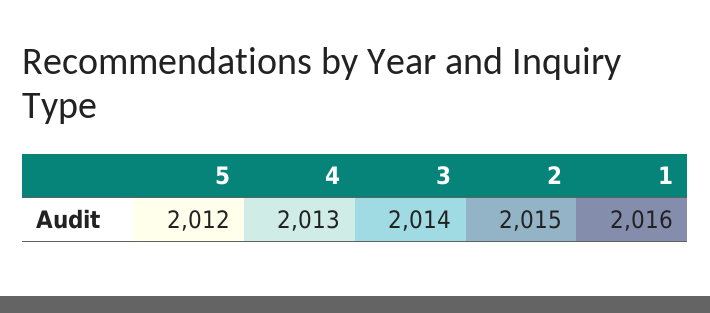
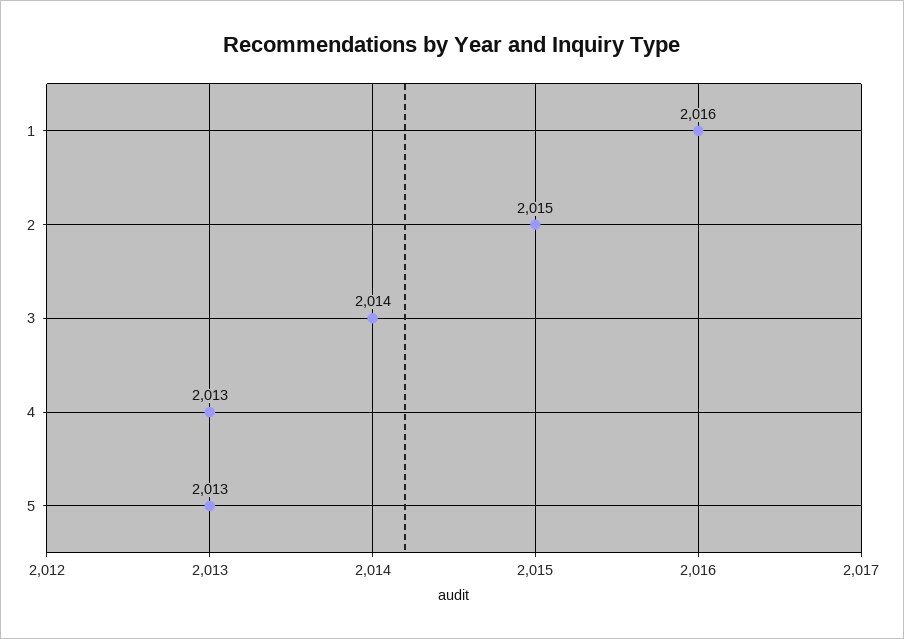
5: 2012 -> 2013

